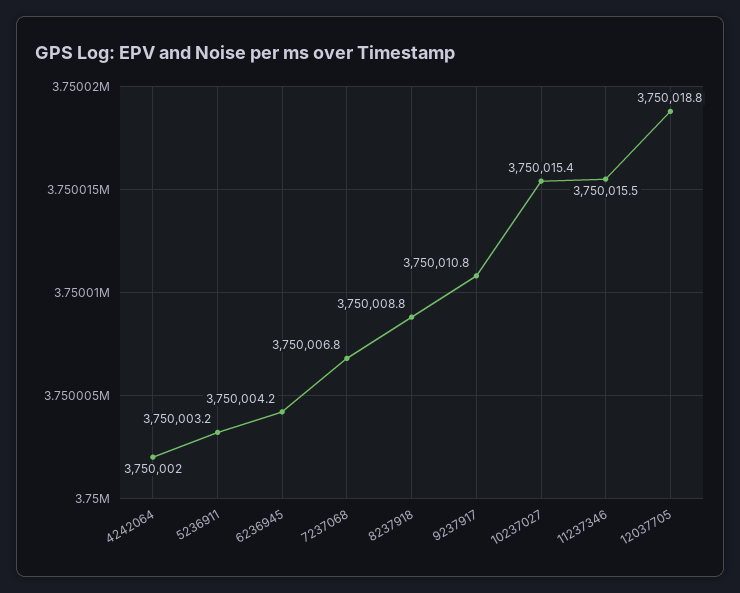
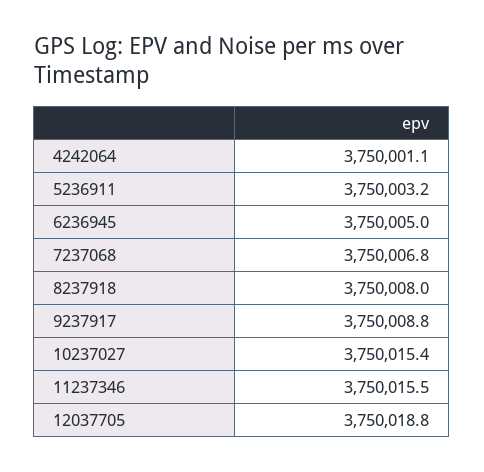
4242064: 3750002 -> 3750001.1
6236945: 3750004.2 -> 3750005
8237918: 3750008.8 -> 3750008
9237917: 3750010.8 -> 3750008.8

